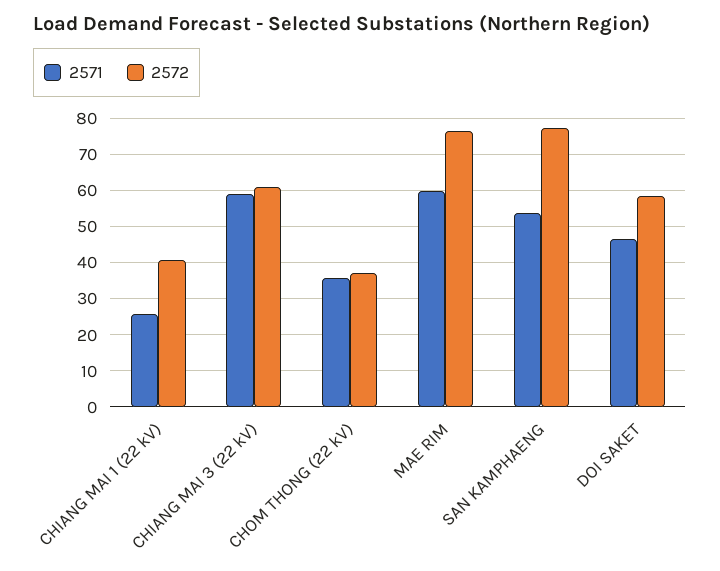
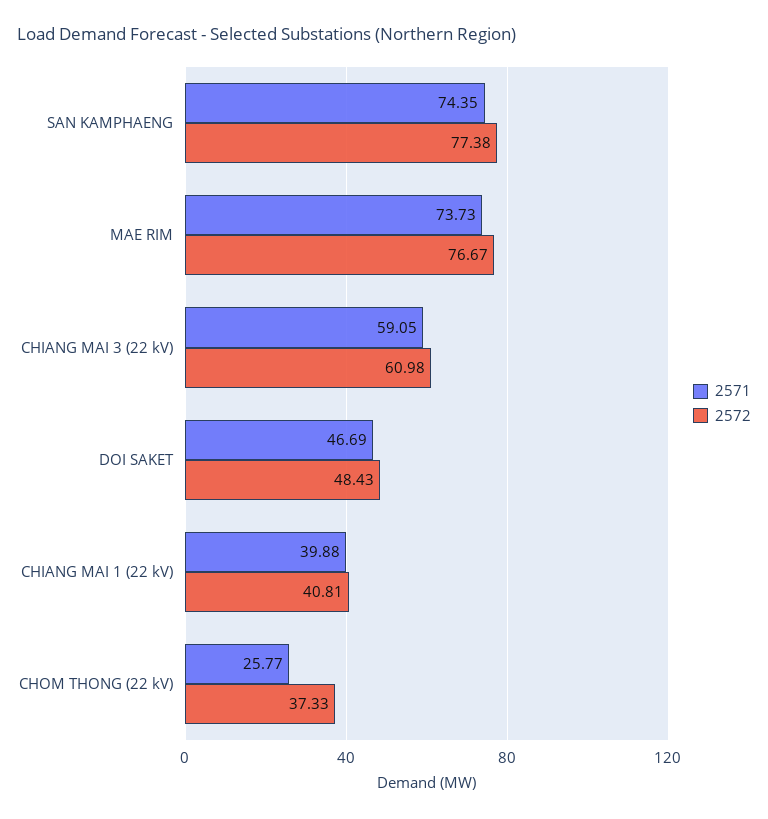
2571, CHIANG MAI 1 (22 kV): 26 -> 39.88
2571, CHOM THONG (22 kV): 36 -> 25.77
2571, MAE RIM: 60 -> 73.73
2571, SAN KAMPHAENG: 54 -> 74.35
2572, DOI SAKET: 58 -> 48.43

